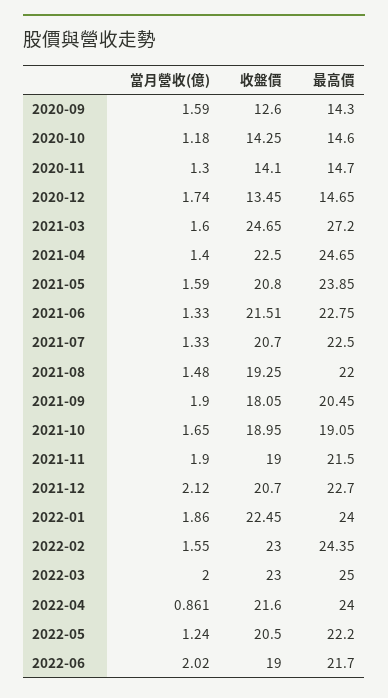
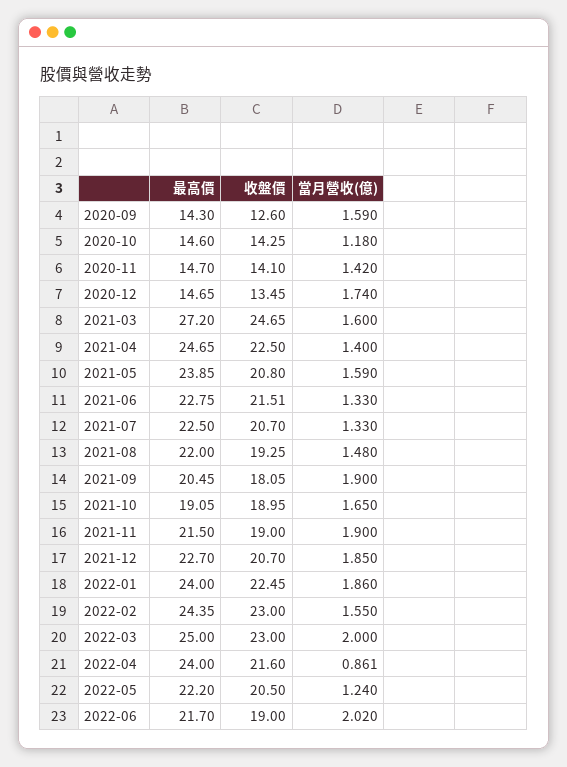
當月營收(億), 2020-11: 1.3 -> 1.42
當月營收(億), 2021-12: 2.12 -> 1.85

